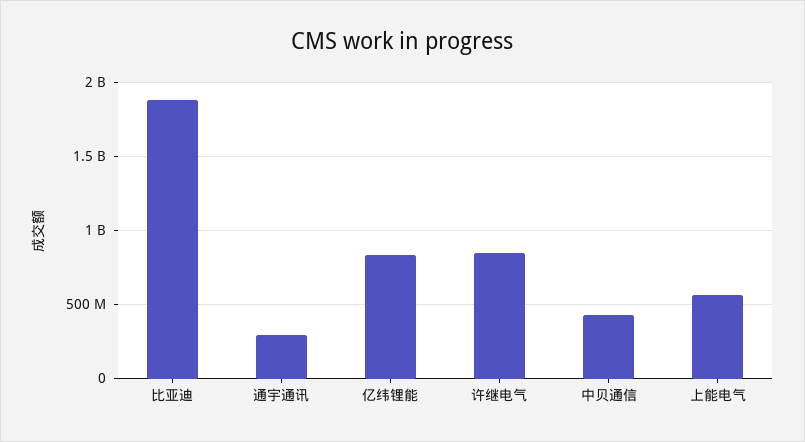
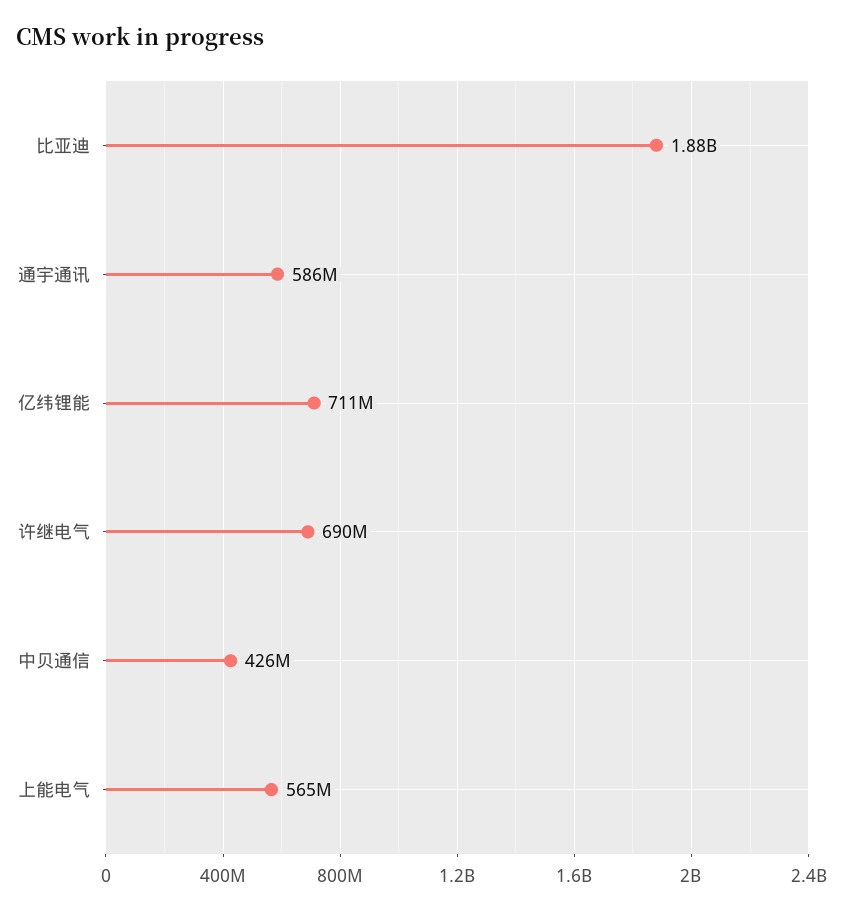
通宇通讯: 300000000 -> 586000000
亿纬锂能: 850000000 -> 711000000
许继电气: 850000000 -> 690000000

